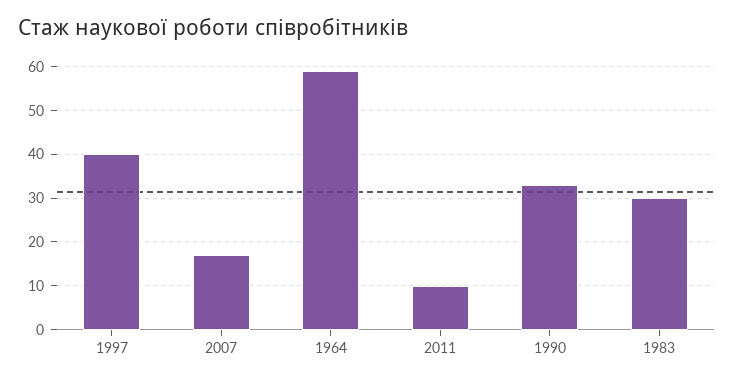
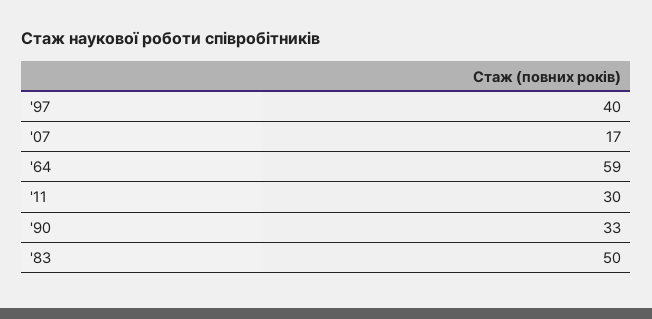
2011: 10 -> 30
1983: 30 -> 50

